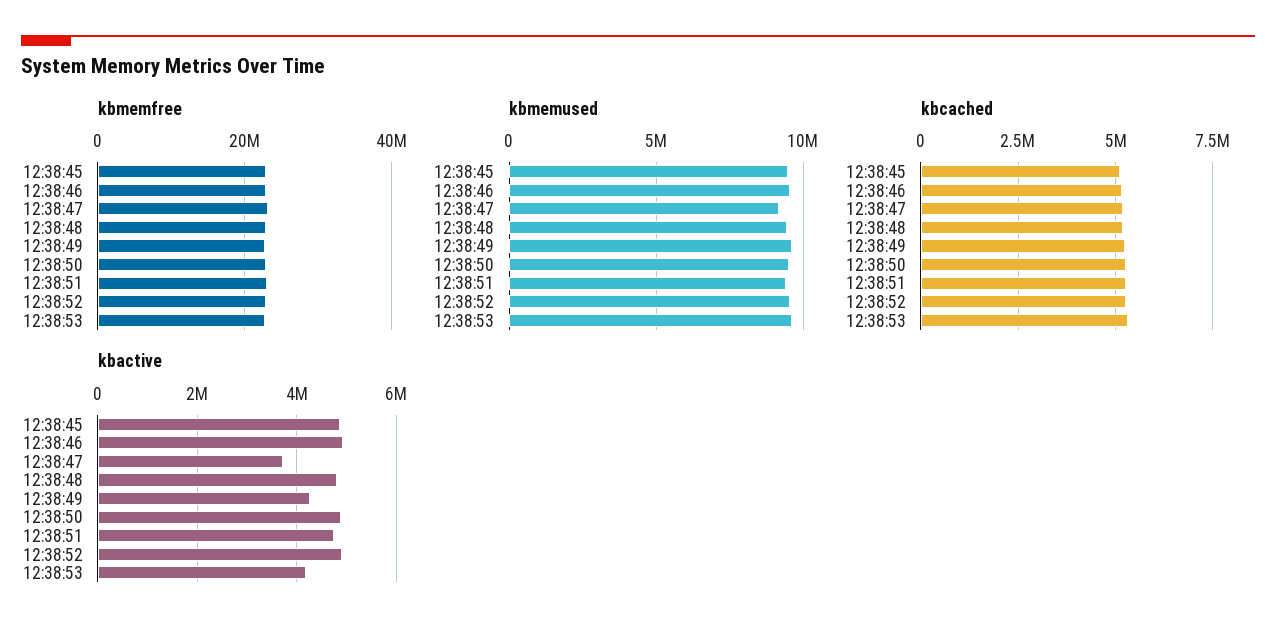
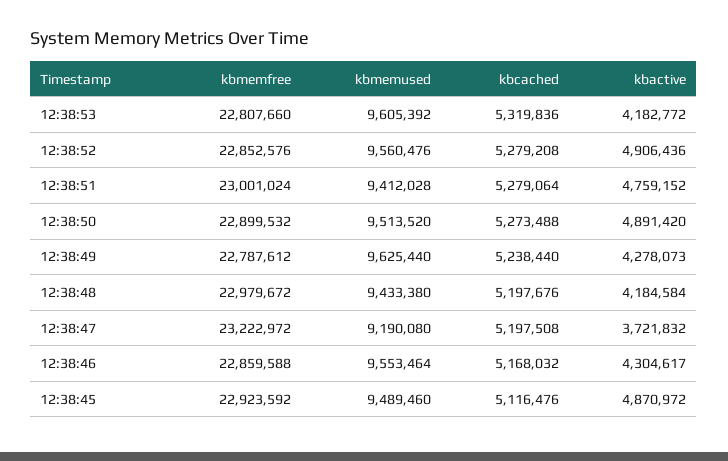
kbactive, 12:38:46: 5000000 -> 4304617
kbactive, 12:38:48: 4800000 -> 4184584

